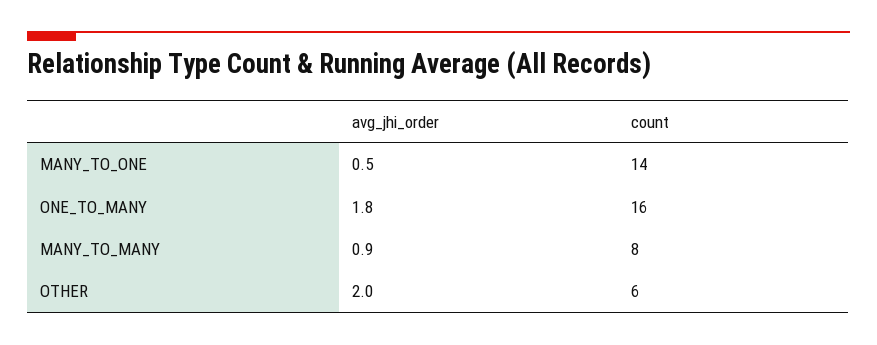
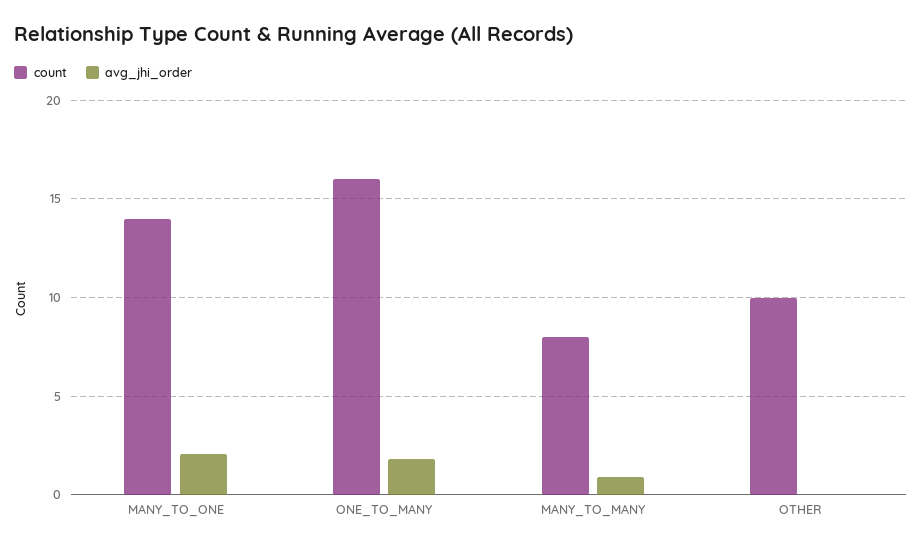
avg_jhi_order, MANY_TO_ONE: 0.5 -> 2
avg_jhi_order, OTHER: 2 -> 0
count, OTHER: 6 -> 10

